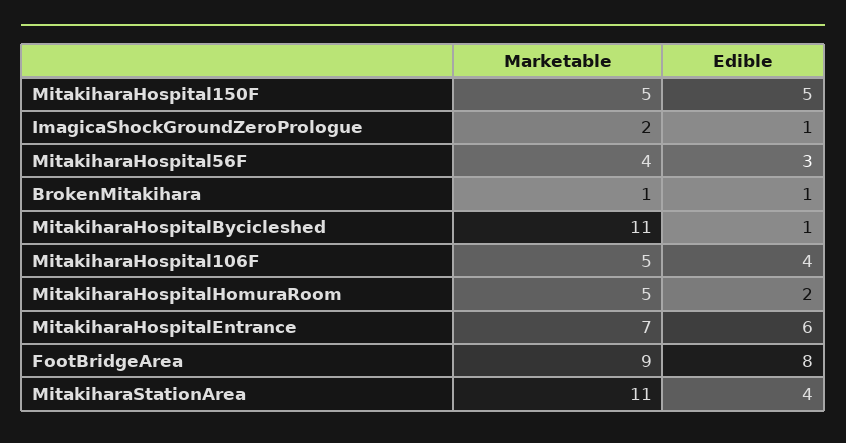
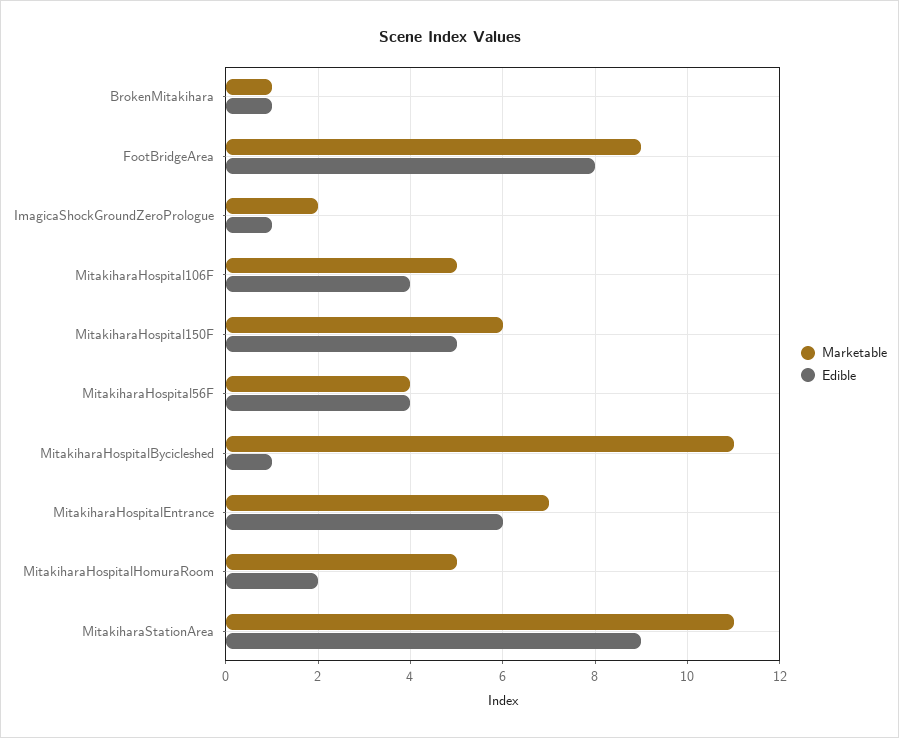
Marketable, MitakiharaHospital150F: 5 -> 6
Edible, MitakiharaHospital56F: 3 -> 4
Edible, MitakiharaStationArea: 4 -> 9

